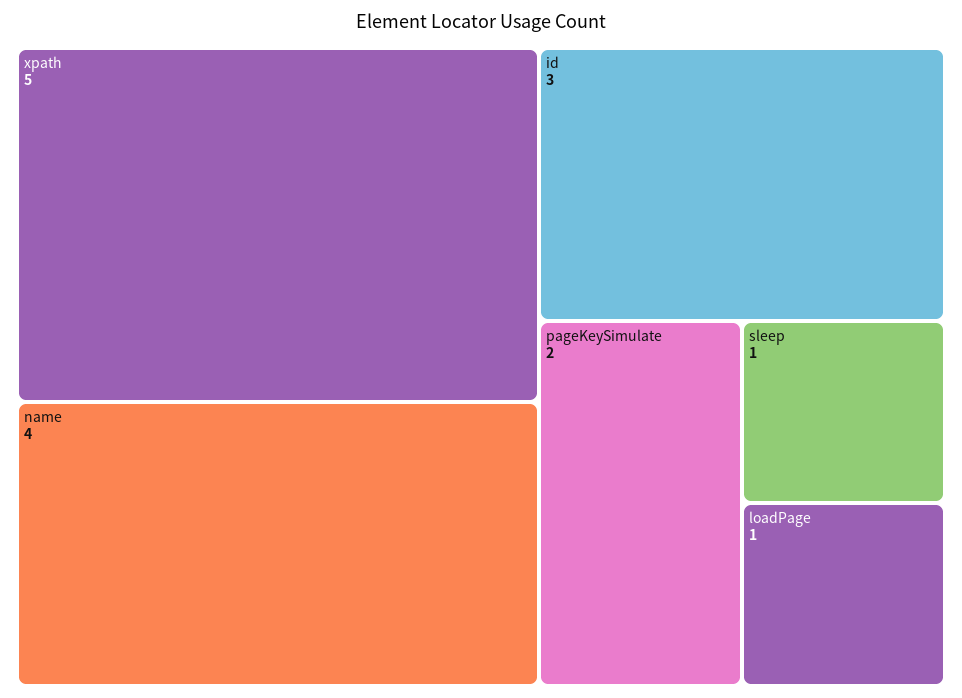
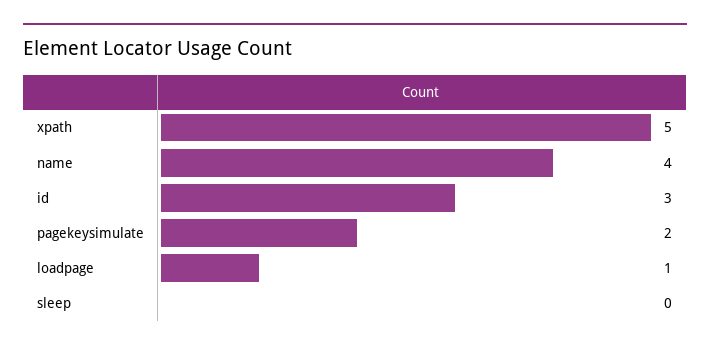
sleep: 1 -> 0

